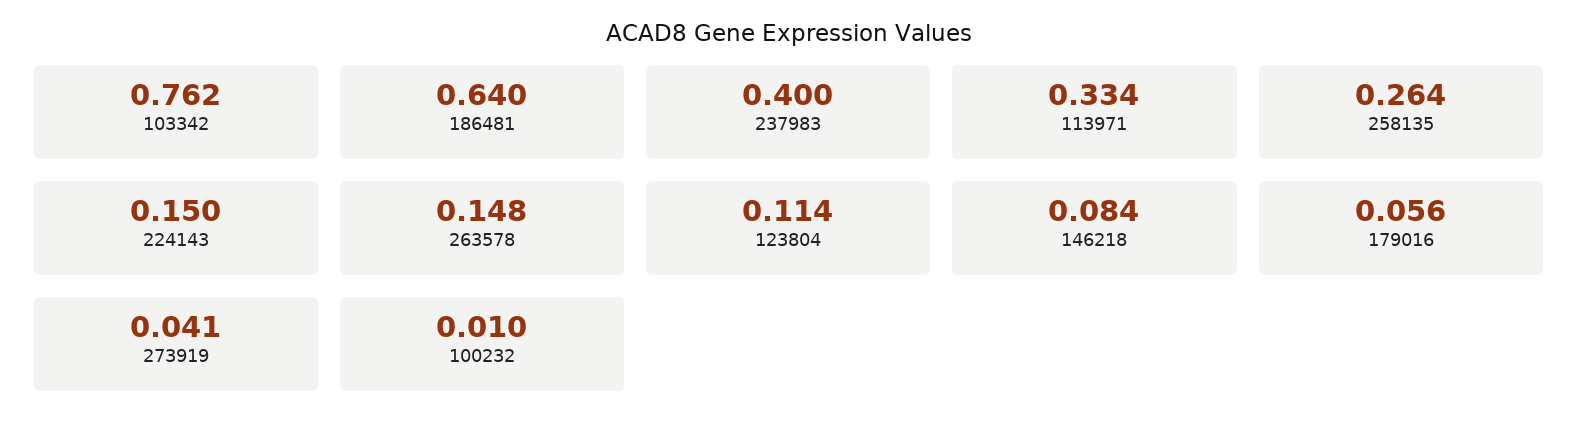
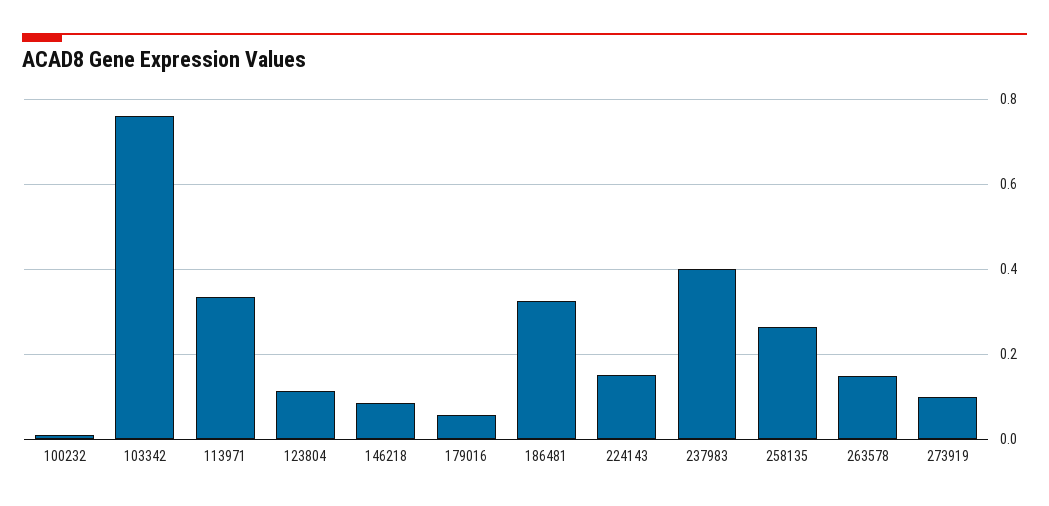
186481: 0.64 -> 0.32
273919: 0.041 -> 0.1

